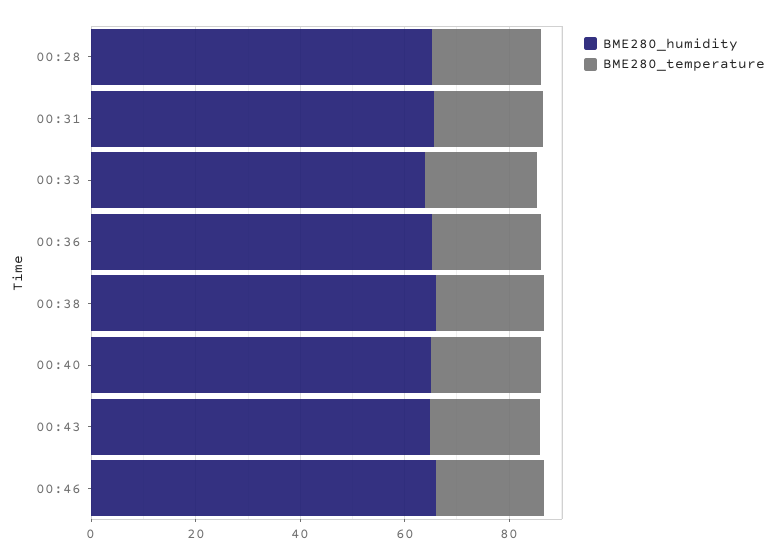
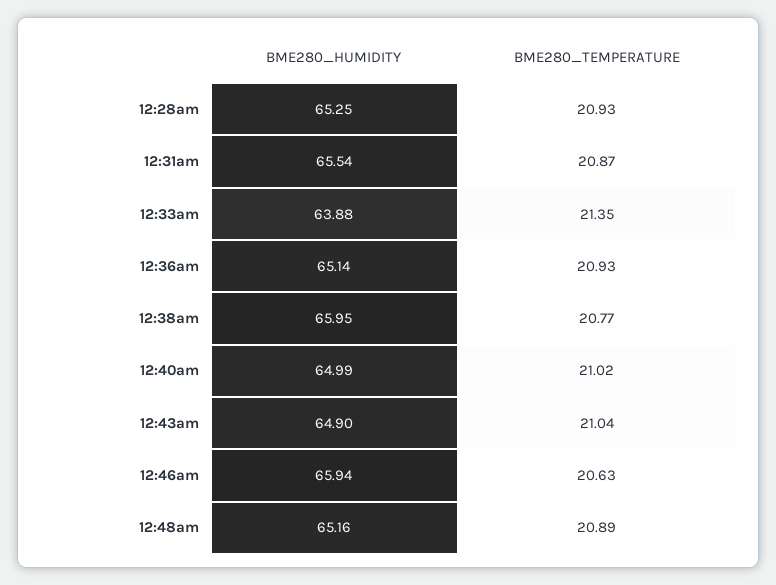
BME280_humidity, 12:48am: none -> 65.16
BME280_temperature, 12:48am: none -> 20.89

